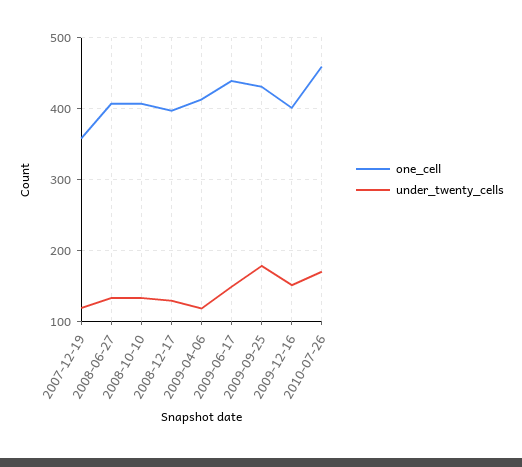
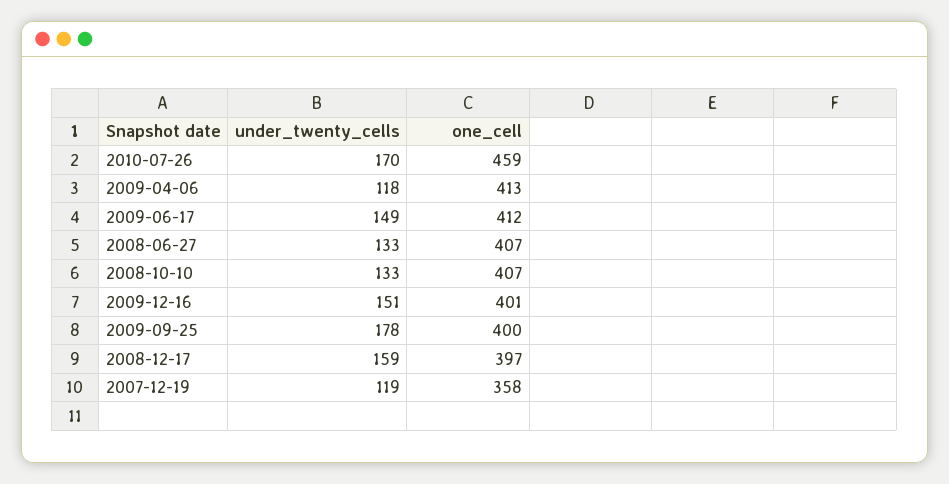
under_twenty_cells, 2008-12-17: 130 -> 159
one_cell, 2009-06-17: 440 -> 412
one_cell, 2009-09-25: 430 -> 400

